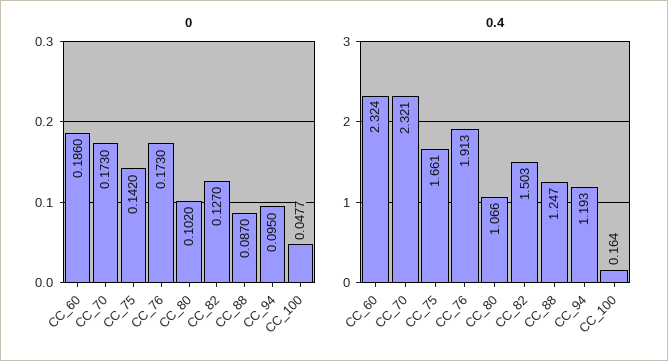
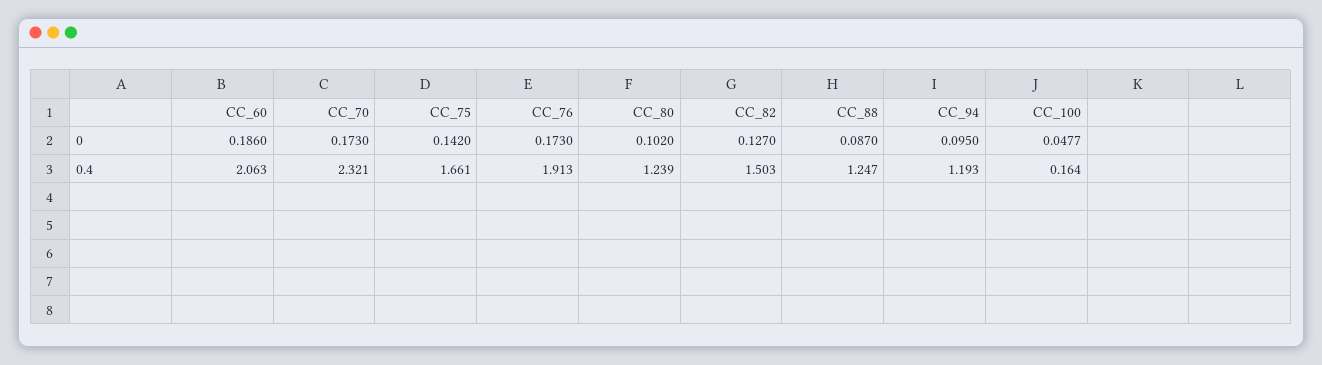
0.4, CC_60: 2.324 -> 2.063
0.4, CC_80: 1.066 -> 1.239

